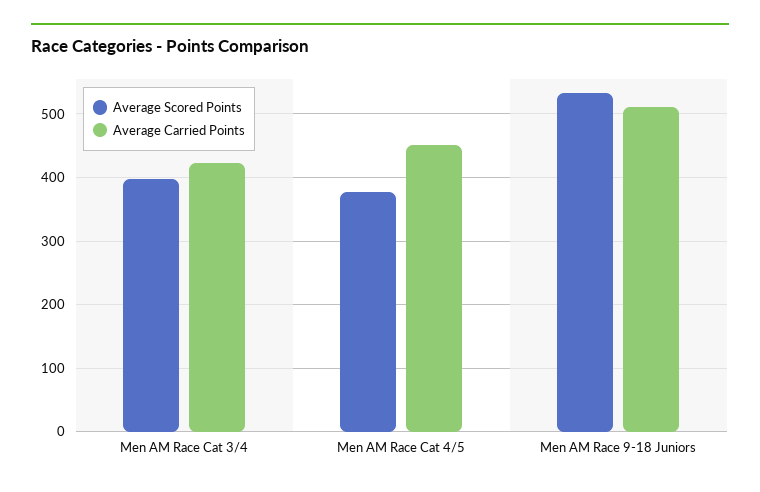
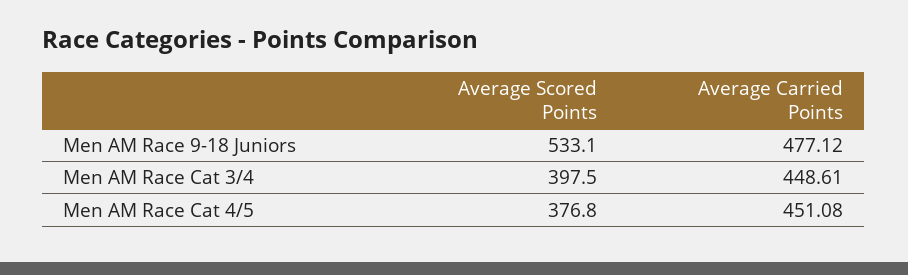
Average Carried Points, Men AM Race Cat 3/4: 420 -> 448.61
Average Carried Points, Men AM Race 9-18 Juniors: 510 -> 477.12

